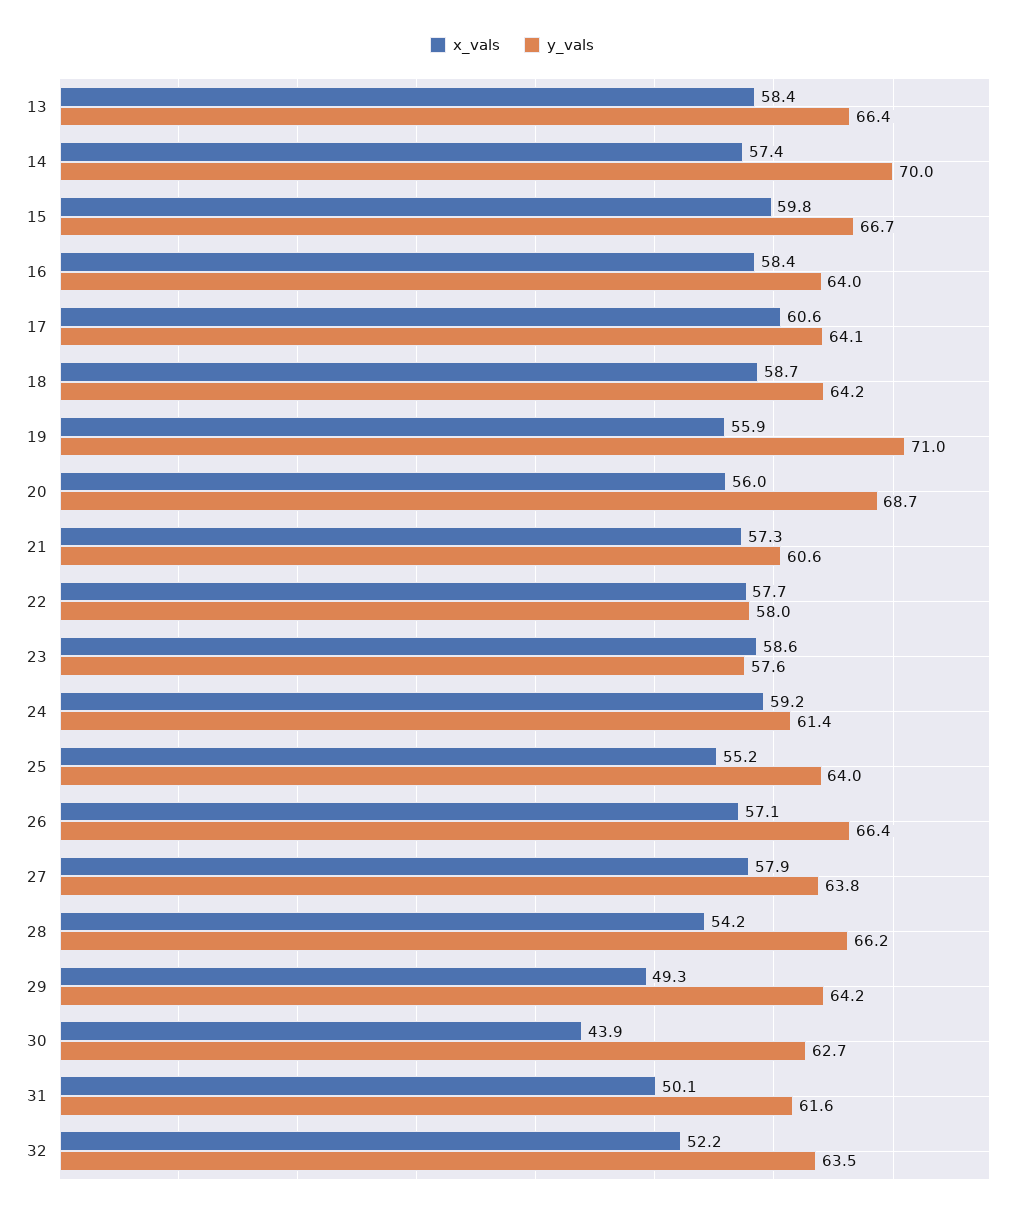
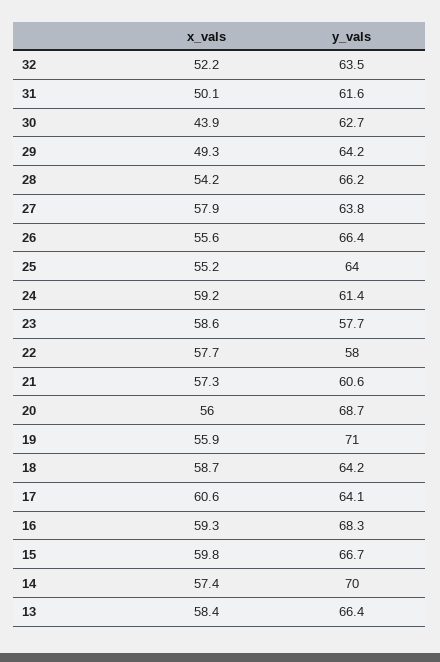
x_vals, 16: 58.4 -> 59.3
y_vals, 16: 64 -> 68.3
y_vals, 23: 57.6 -> 57.7
x_vals, 26: 57.1 -> 55.6

